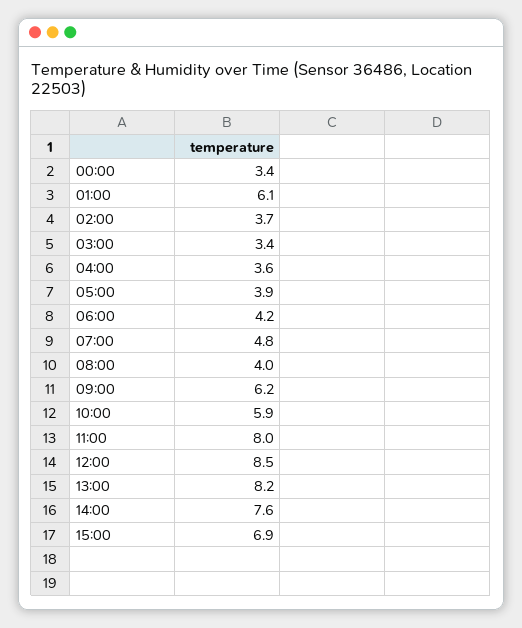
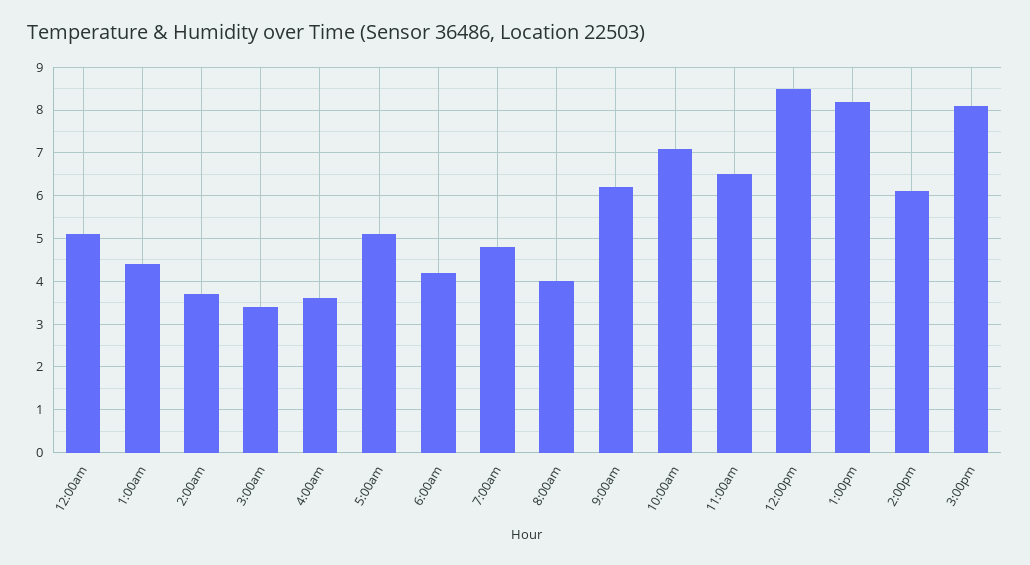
00:00: 3.4 -> 5
01:00: 6.1 -> 4.5
05:00: 3.9 -> 5
10:00: 5.9 -> 7
11:00: 8 -> 6.5
14:00: 7.6 -> 6
15:00: 6.9 -> 8

